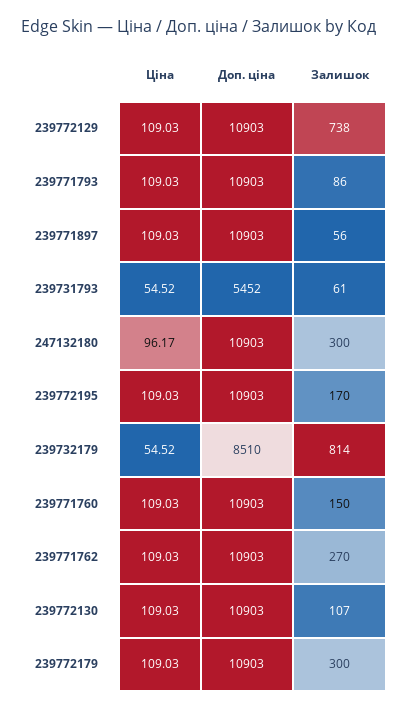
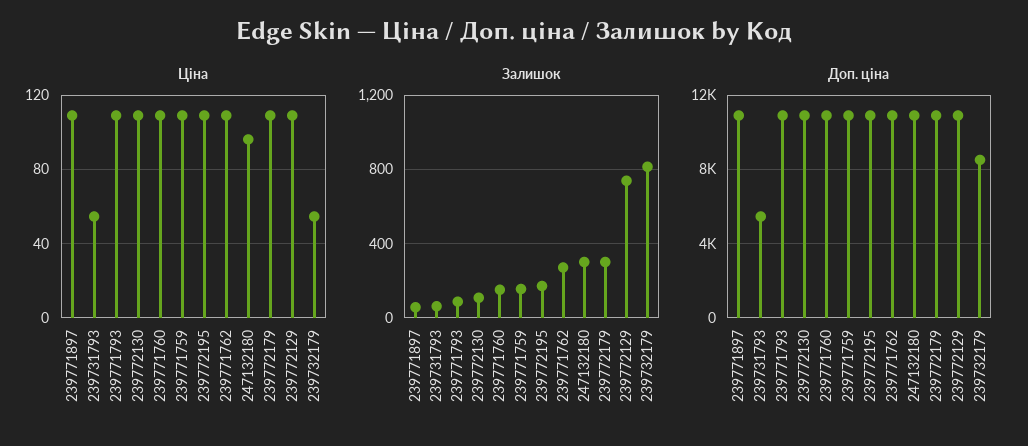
Ціна, 239771759: none -> 110
Залишок, 239771759: none -> 150
Доп. ціна, 239771759: none -> 11000

